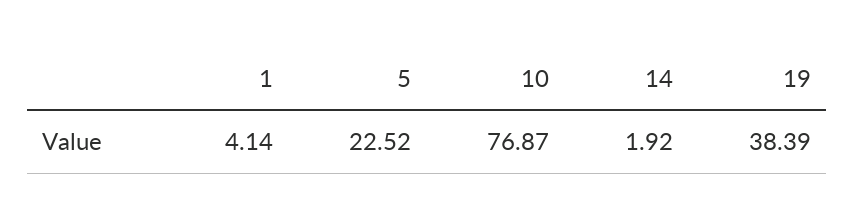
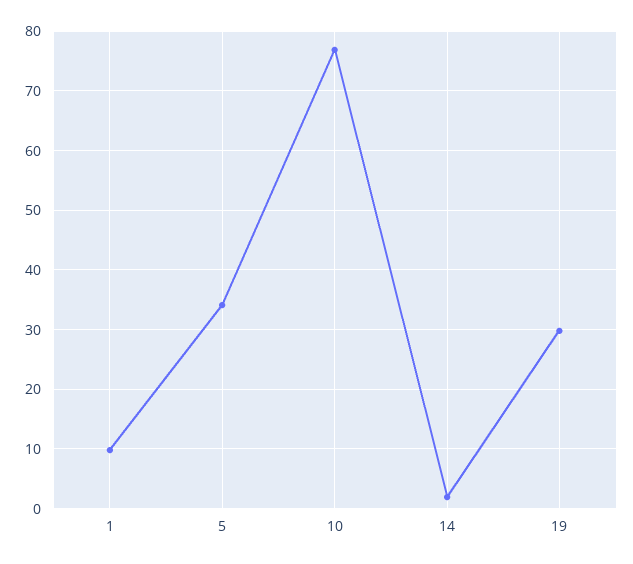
1: 4.14 -> 10
5: 22.52 -> 34
19: 38.39 -> 30

